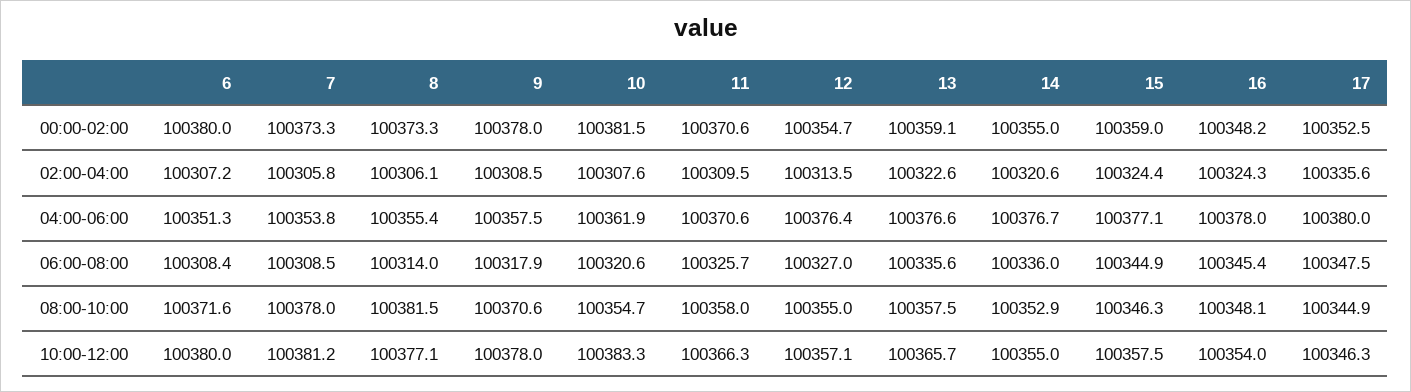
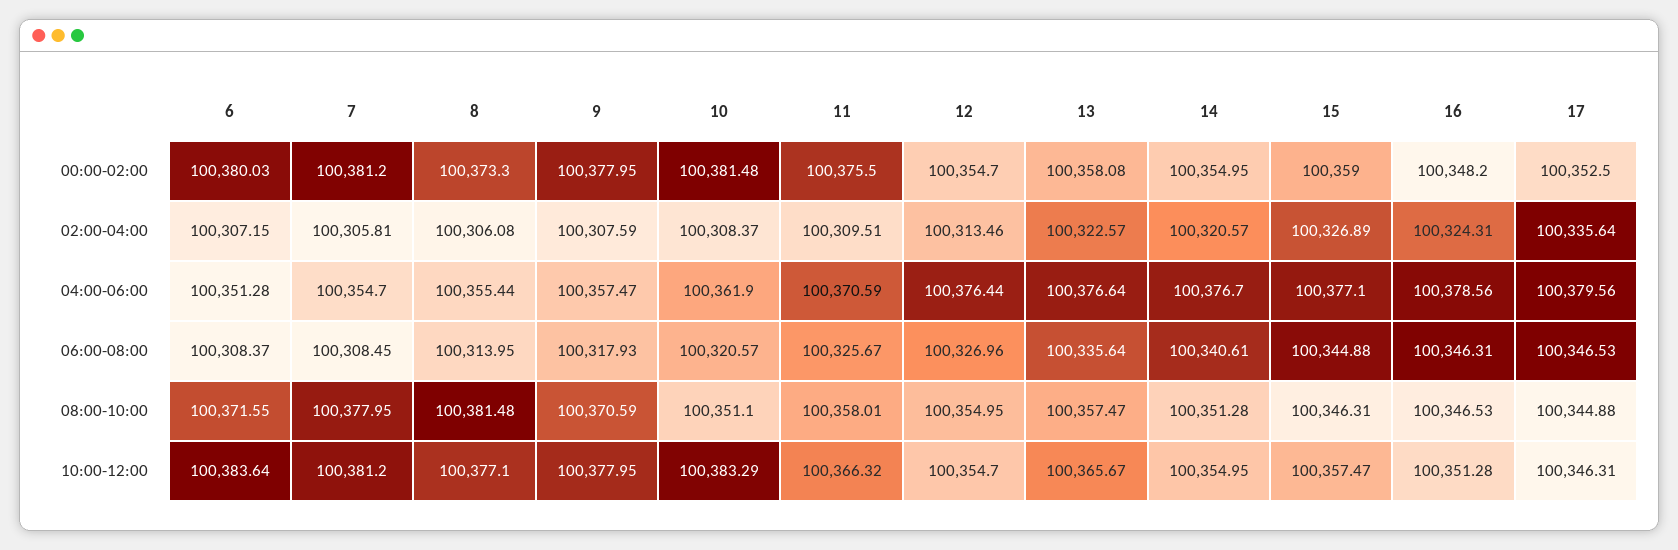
7, 00:00-02:00: 100373.3 -> 100381.2
11, 00:00-02:00: 100370.6 -> 100375.5
13, 00:00-02:00: 100359.1 -> 100358.08
9, 02:00-04:00: 100308.5 -> 100307.59
10, 02:00-04:00: 100307.6 -> 100308.37
15, 02:00-04:00: 100324.4 -> 100326.89
7, 04:00-06:00: 100353.8 -> 100354.7
16, 04:00-06:00: 100378 -> 100378.56
17, 04:00-06:00: 100380 -> 100379.56
14, 06:00-08:00: 100336 -> 100340.61
16, 06:00-08:00: 100345.4 -> 100346.31
17, 06:00-08:00: 100347.5 -> 100346.53
10, 08:00-10:00: 100354.7 -> 100351.1
14, 08:00-10:00: 100352.9 -> 100351.28
16, 08:00-10:00: 100348.1 -> 100346.53
6, 10:00-12:00: 100380 -> 100383.64
12, 10:00-12:00: 100357.1 -> 100354.7
16, 10:00-12:00: 100354 -> 100351.28

